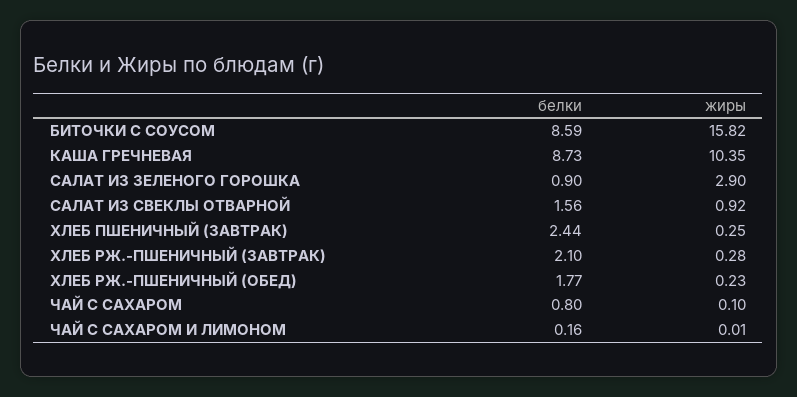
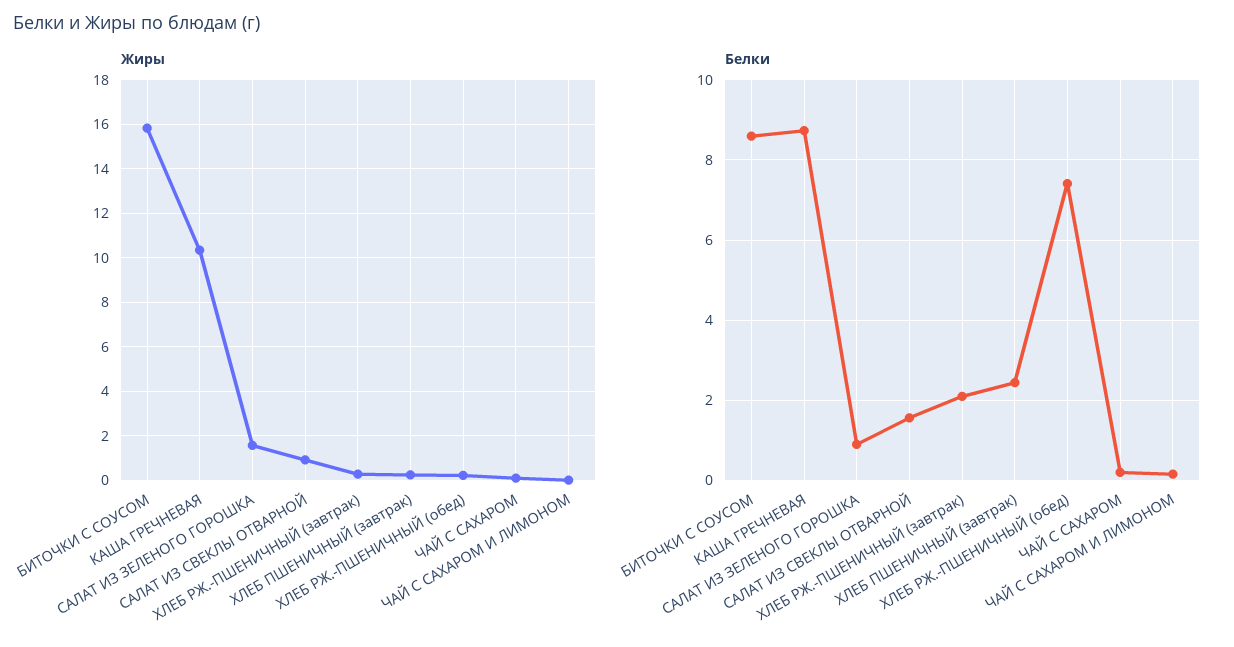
жиры, САЛАТ ИЗ ЗЕЛЕНОГО ГОРОШКА: 2.9 -> 1.5
белки, ХЛЕБ РЖ.-ПШЕНИЧНЫЙ (ОБЕД): 1.77 -> 7.4
белки, ЧАЙ С САХАРОМ: 0.8 -> 0.2

